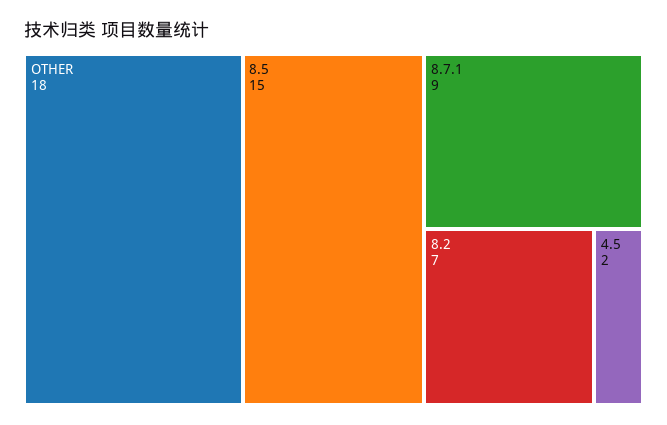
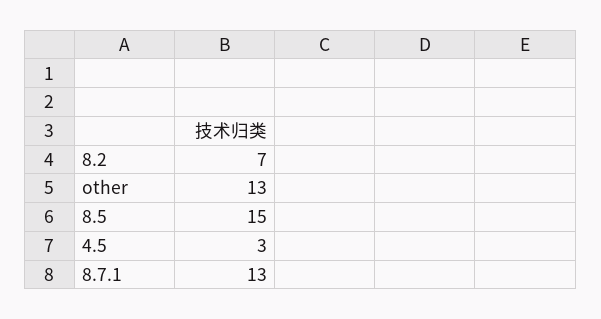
OTHER: 18 -> 13
8.7.1: 9 -> 13
4.5: 2 -> 3

